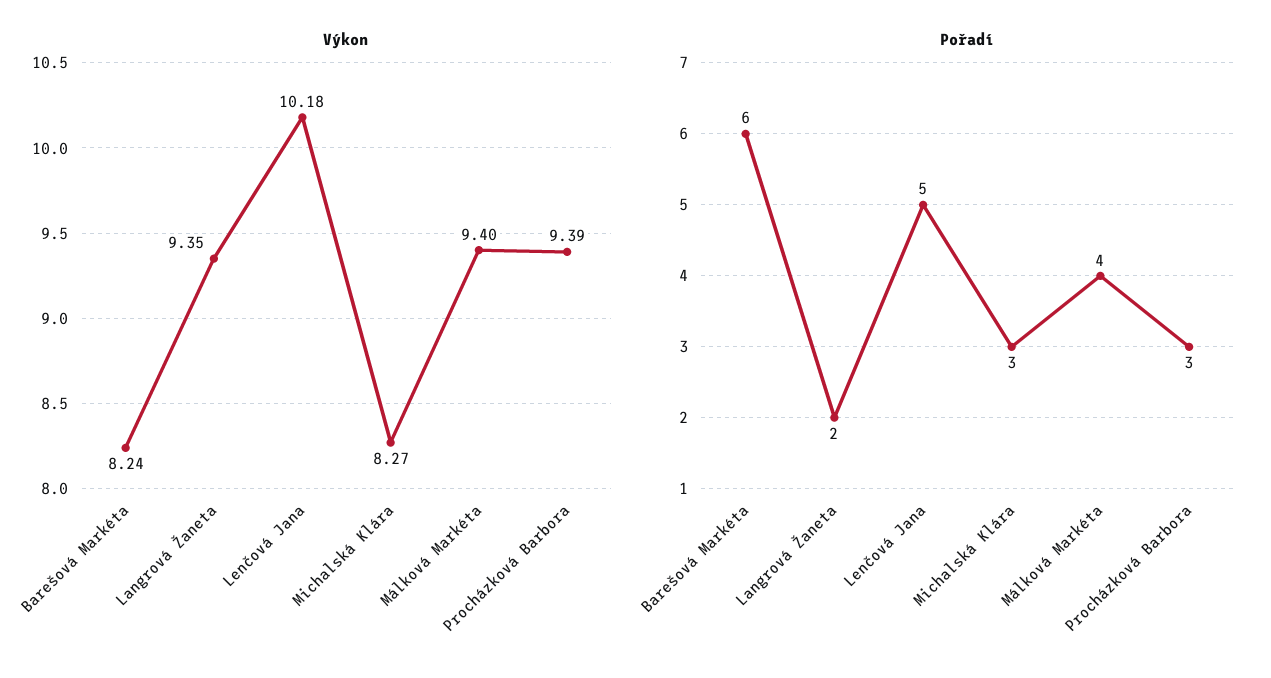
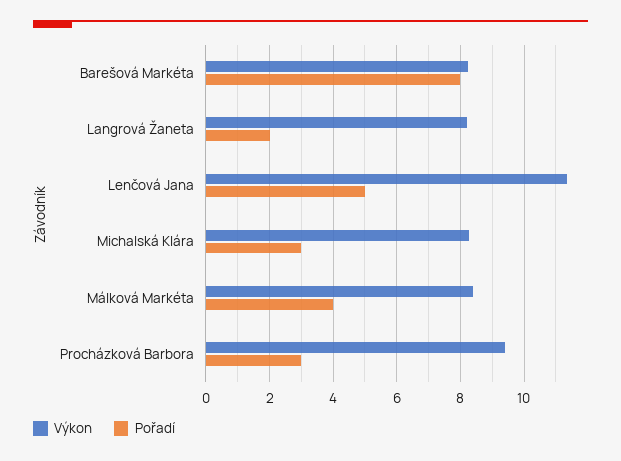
Výkon, Langrová Žaneta: 9.35 -> 8.2
Výkon, Lenčová Jana: 10.18 -> 11.4
Výkon, Málková Markéta: 9.4 -> 8.4
Pořadí, Barešová Markéta: 6 -> 8

